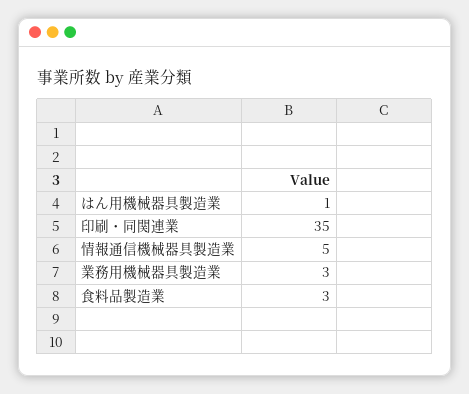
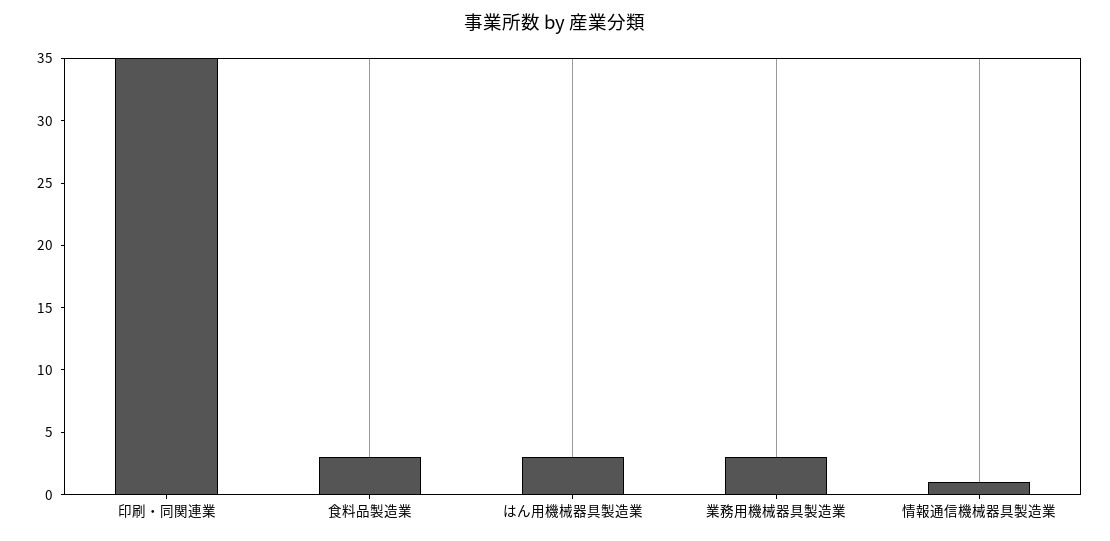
はん用機械器具製造業: 1 -> 3
情報通信機械器具製造業: 5 -> 1

